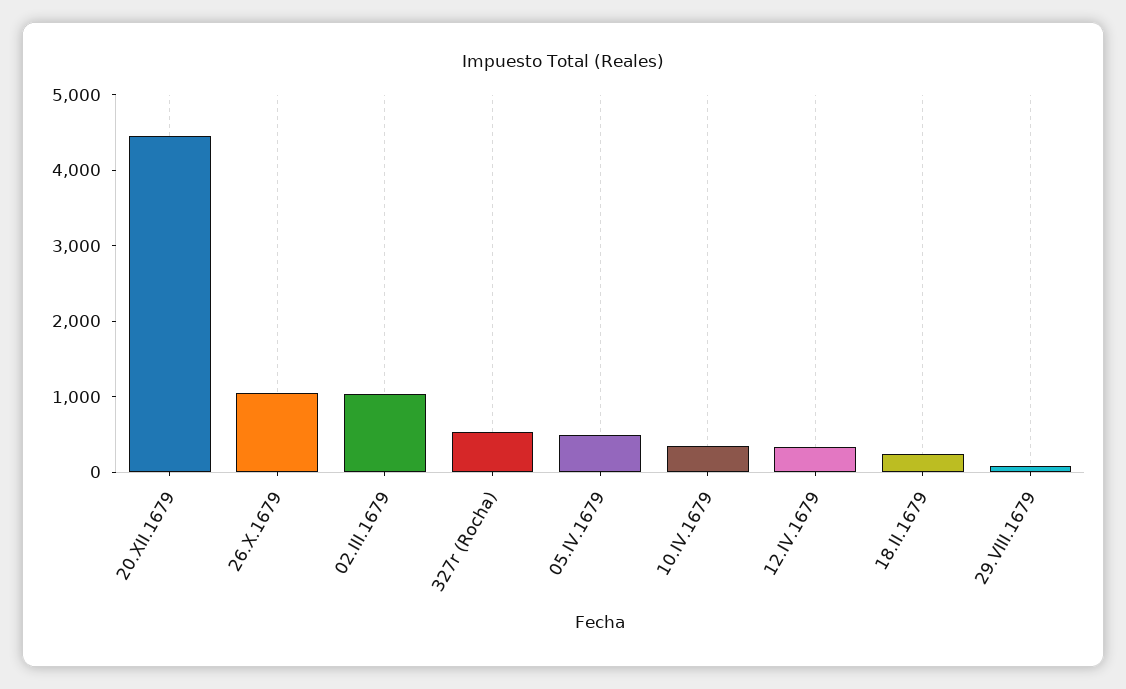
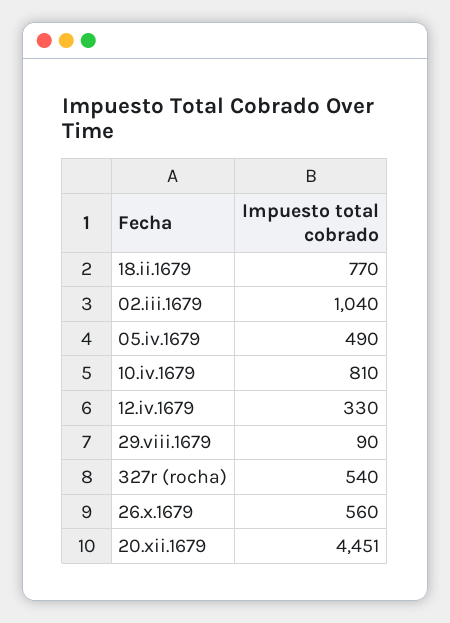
26.X.1679: 1000 -> 560
10.IV.1679: 400 -> 810
18.II.1679: 200 -> 770

